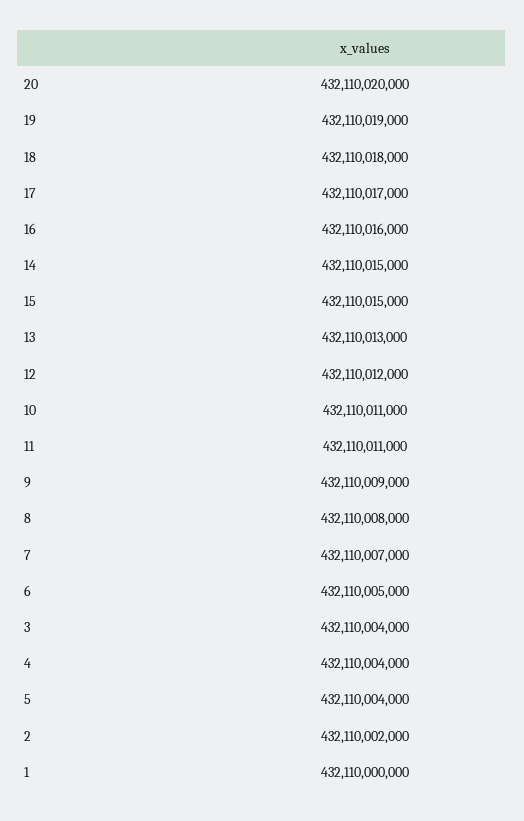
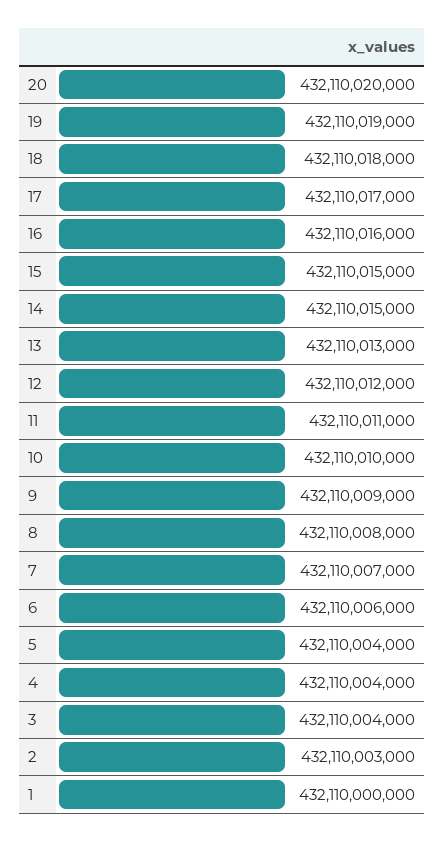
10: 432110011000 -> 432110010000
6: 432110005000 -> 432110006000
2: 432110002000 -> 432110003000

